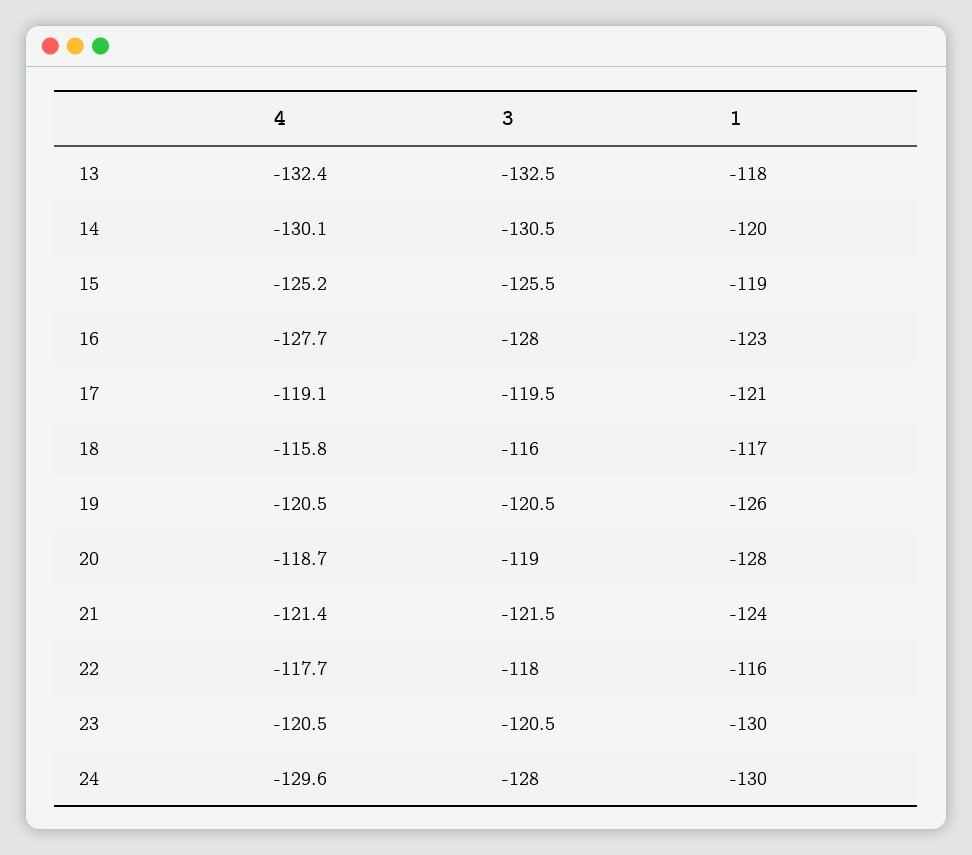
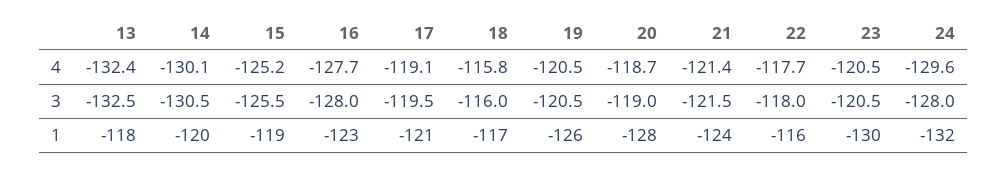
1, 24: -130 -> -132

